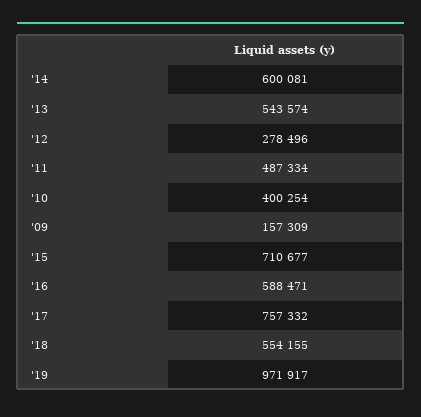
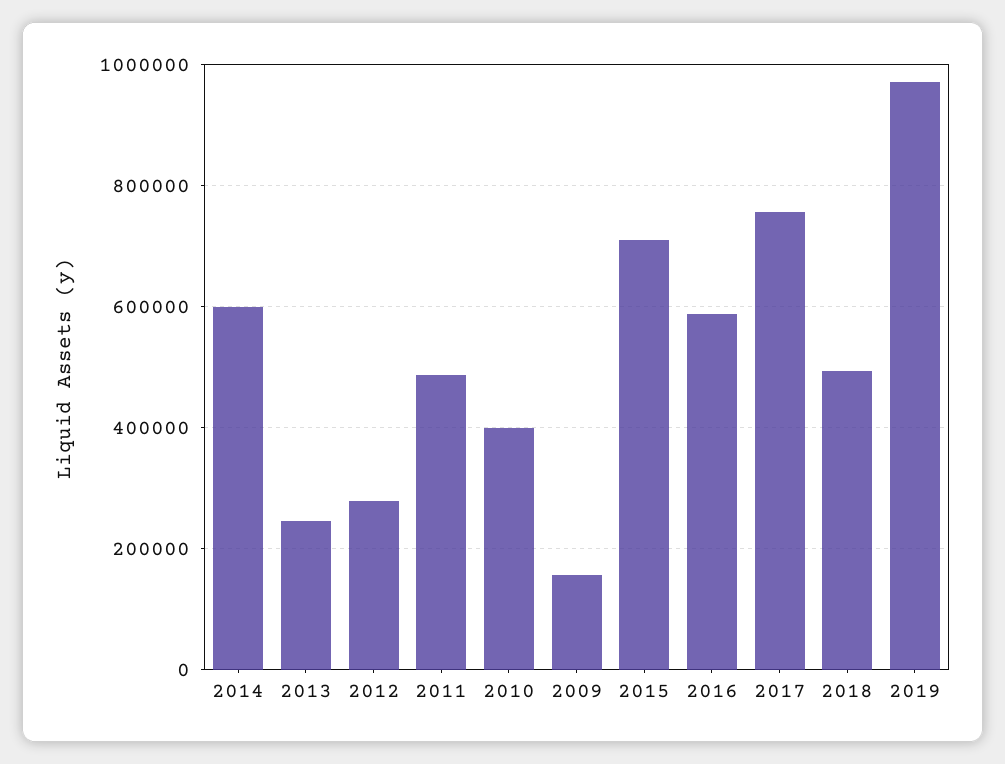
'13: 543574 -> 240000
'18: 554155 -> 500000

